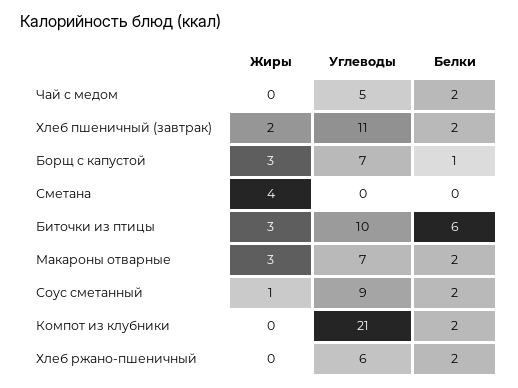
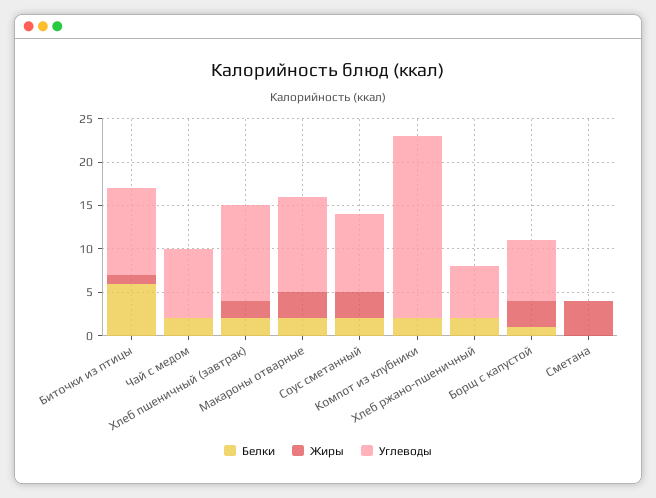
Углеводы, Чай с медом: 5 -> 8
Жиры, Биточки из птицы: 3 -> 1
Углеводы, Макароны отварные: 7 -> 11
Жиры, Соус сметанный: 1 -> 3

